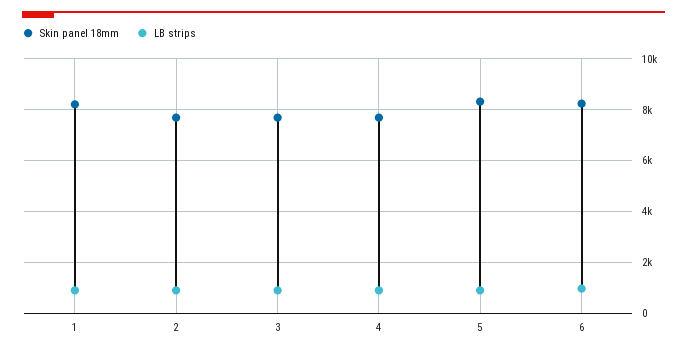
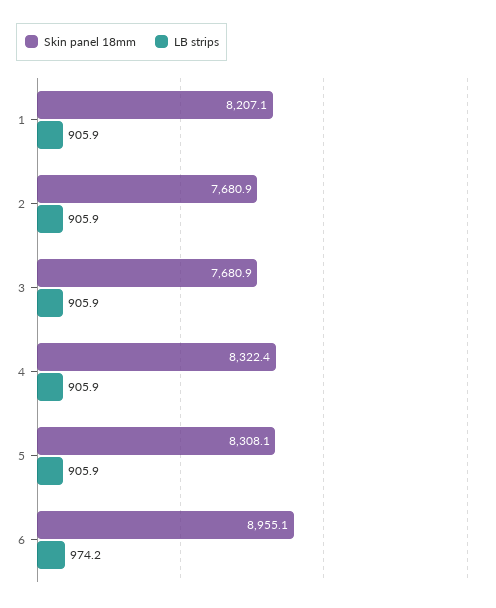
Skin panel 18mm, 4: 7750 -> 8322.4
Skin panel 18mm, 6: 8250 -> 8955.1

